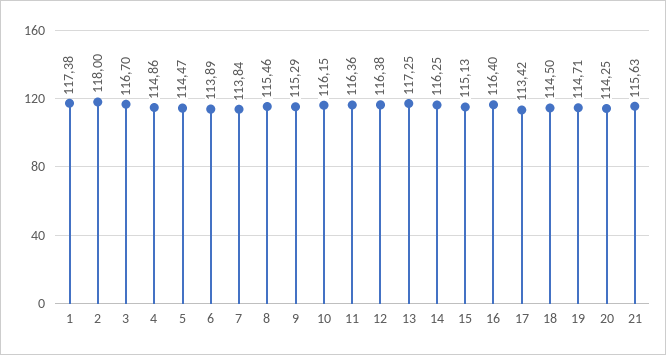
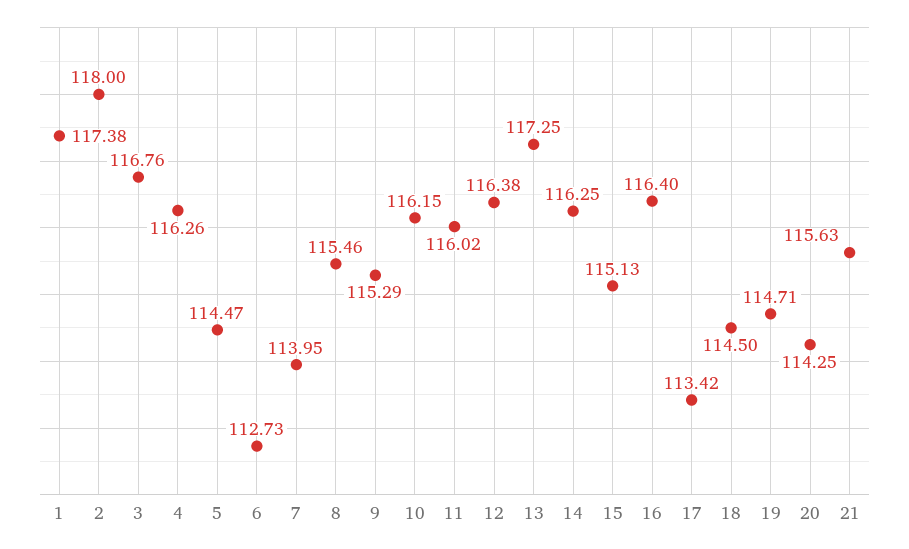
3: 116.7 -> 116.76
4: 114.86 -> 116.26
6: 113.89 -> 112.73
7: 113.84 -> 113.95
11: 116.36 -> 116.02

